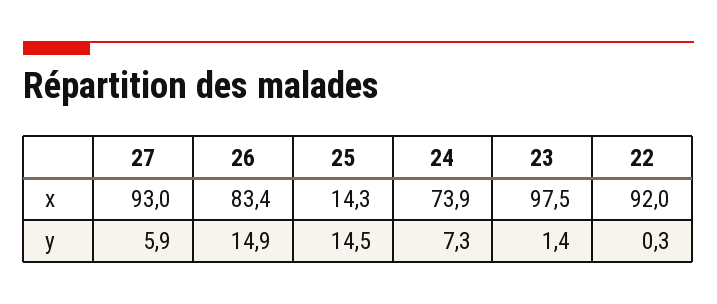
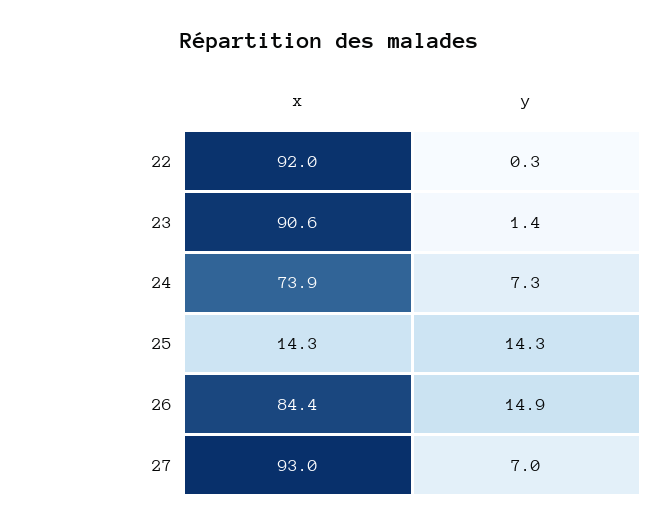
26, x: 83.4 -> 84.4
23, x: 97.5 -> 90.6
27, y: 5.9 -> 7
25, y: 14.5 -> 14.3

